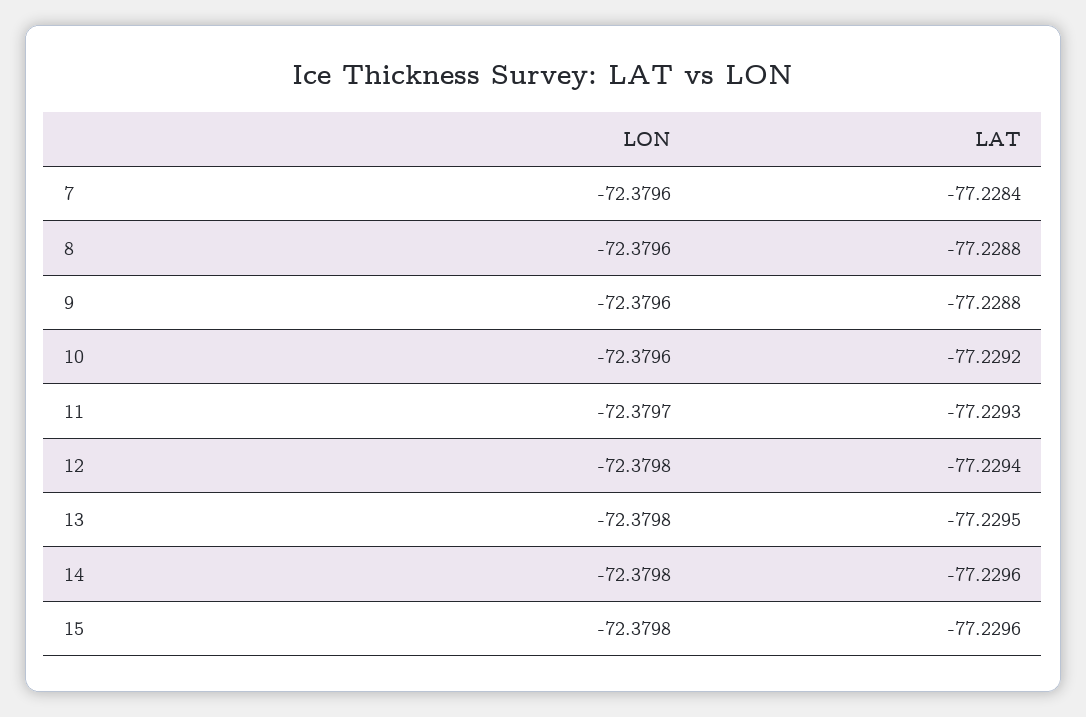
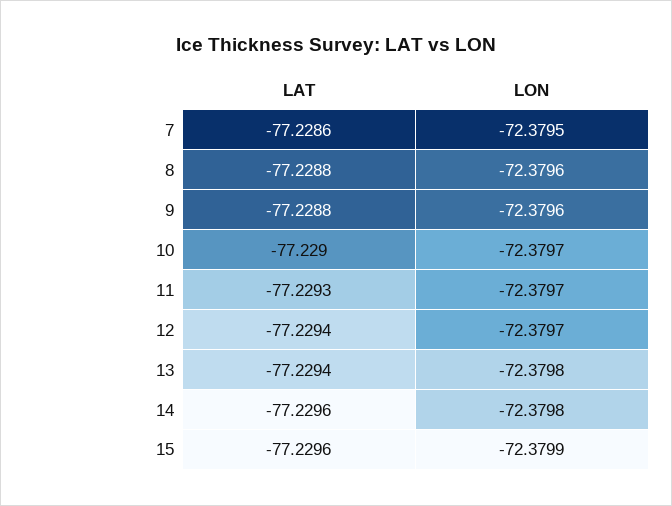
LON, 7: -72.3796 -> -72.3795
LAT, 7: -77.2284 -> -77.2286
LON, 10: -72.3796 -> -72.3797
LAT, 10: -77.2292 -> -77.229
LON, 12: -72.3798 -> -72.3797
LAT, 13: -77.2295 -> -77.2294
LON, 15: -72.3798 -> -72.3799

